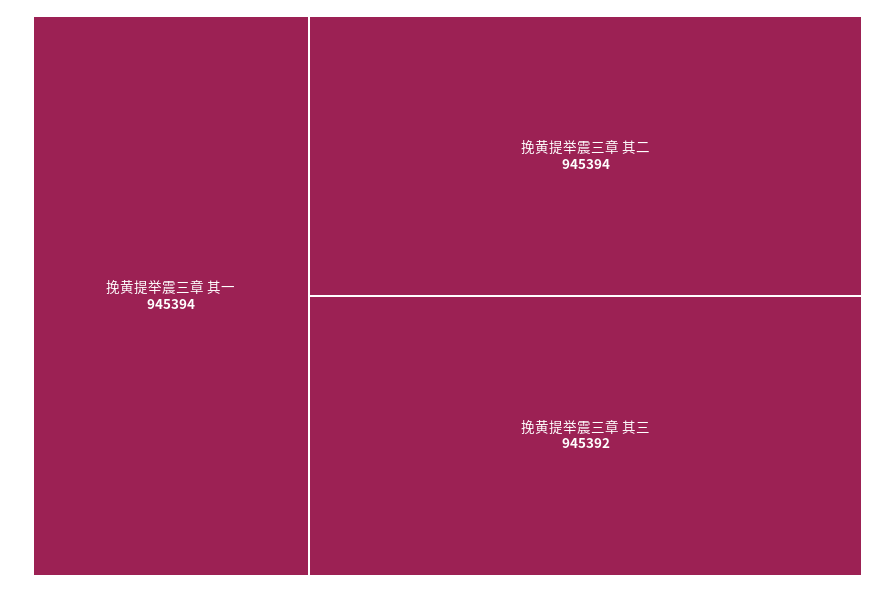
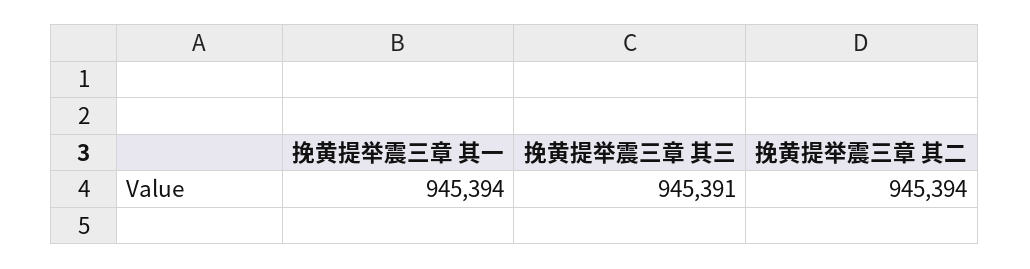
挽黄提举震三章 其三: 945392 -> 945391

